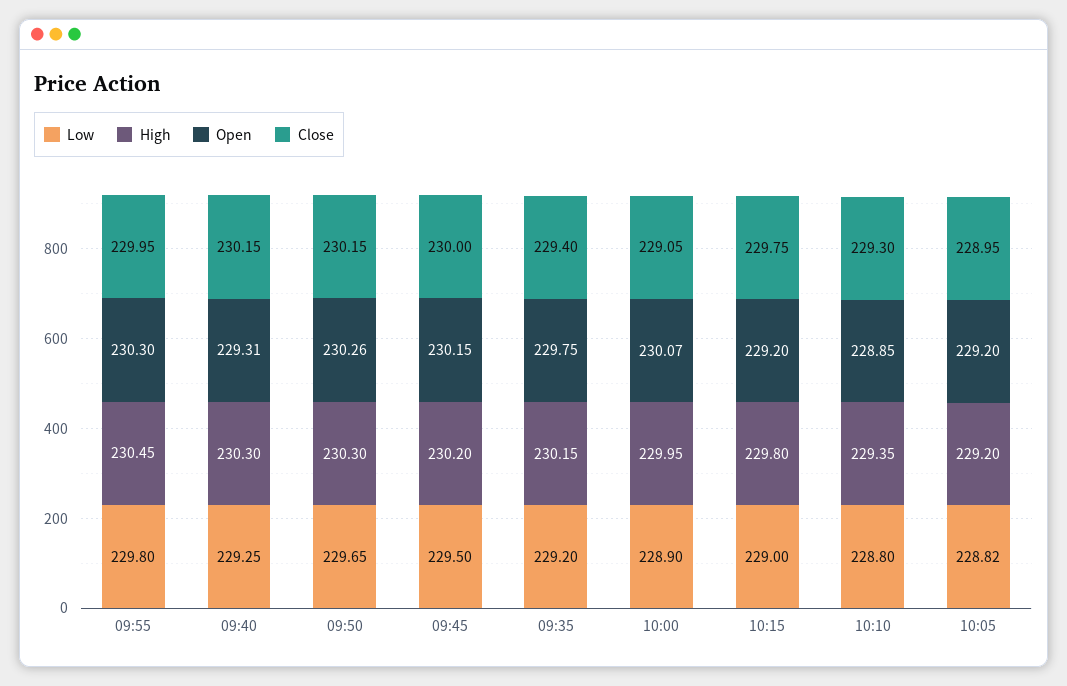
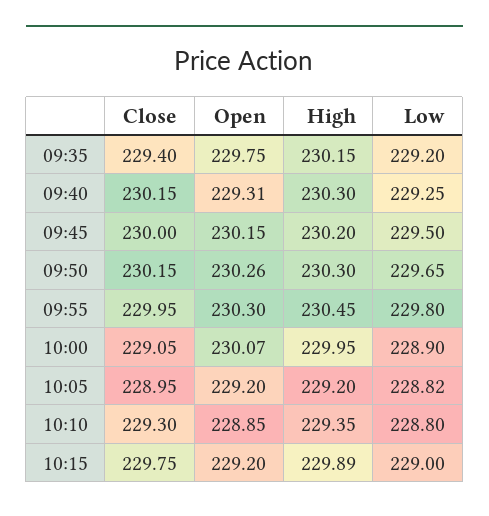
High, 10:15: 229.8 -> 229.89

